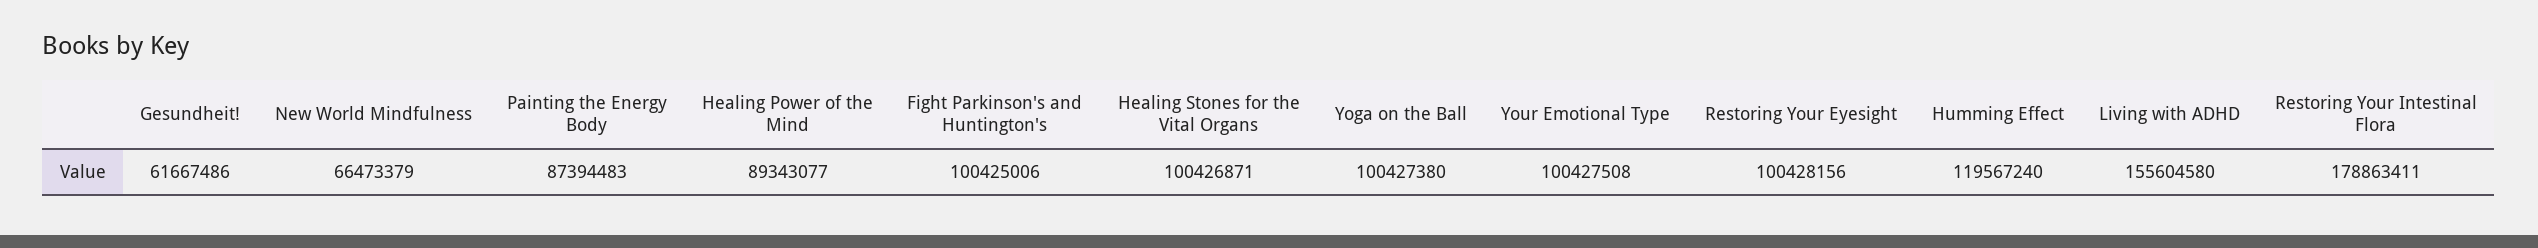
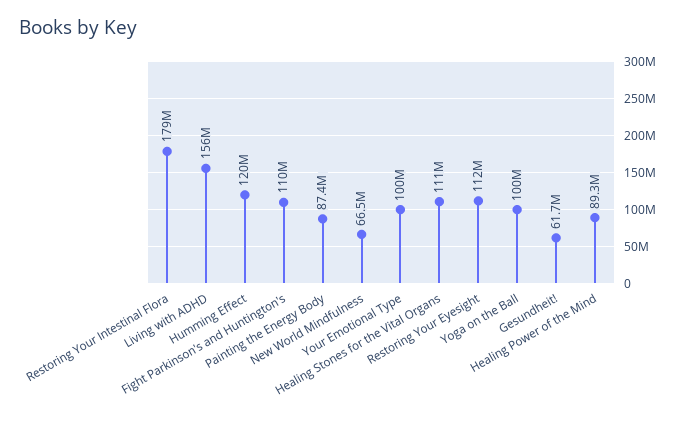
Fight Parkinson's and Huntington's: 100425006 -> 110000000
Healing Stones for the Vital Organs: 100426871 -> 111000000
Restoring Your Eyesight: 100428156 -> 112000000

